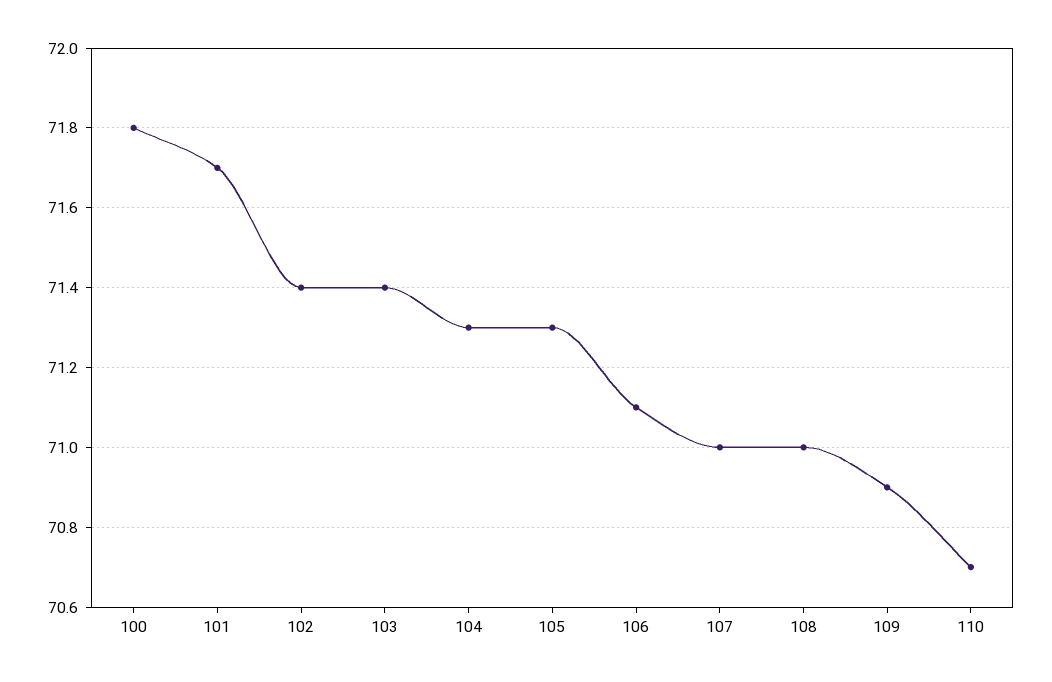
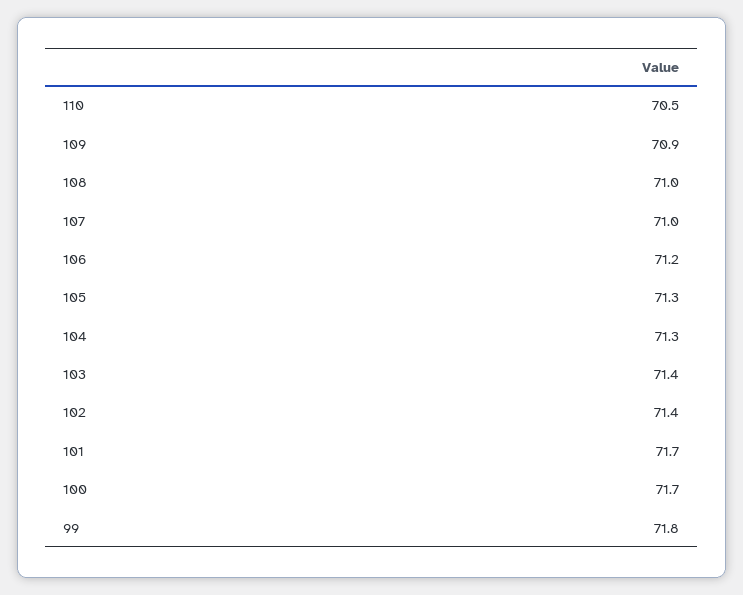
100: 71.8 -> 71.7
106: 71.1 -> 71.2
110: 70.7 -> 70.5
99: none -> 71.8

